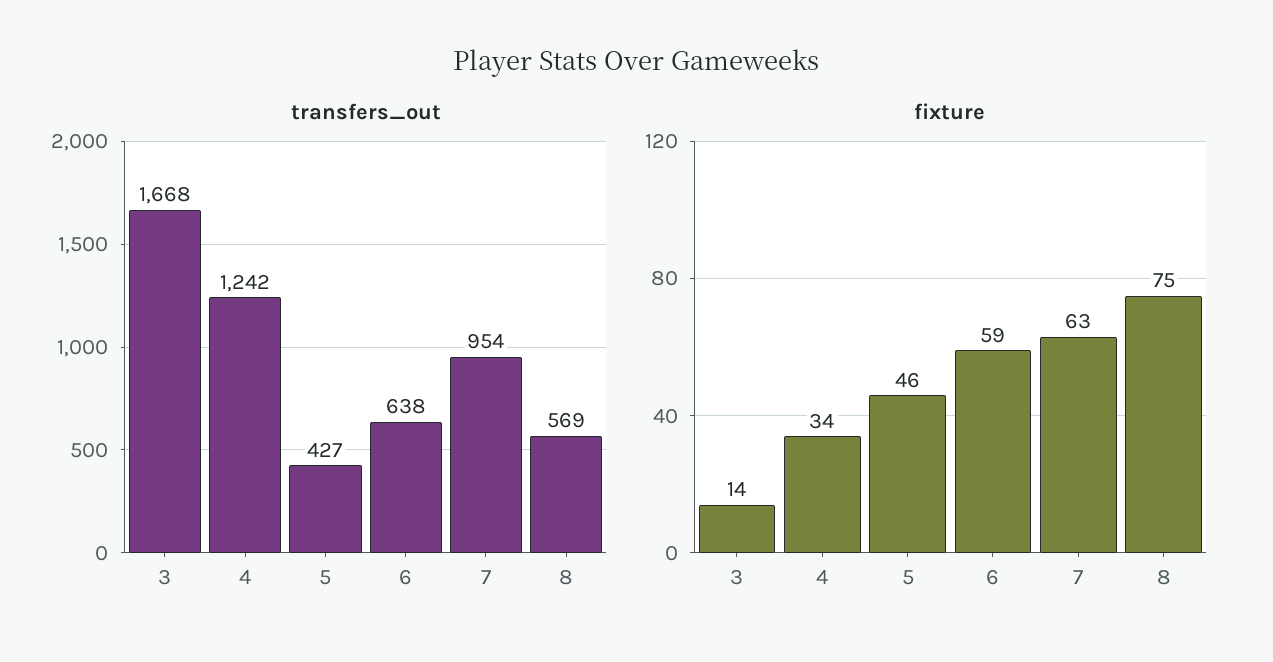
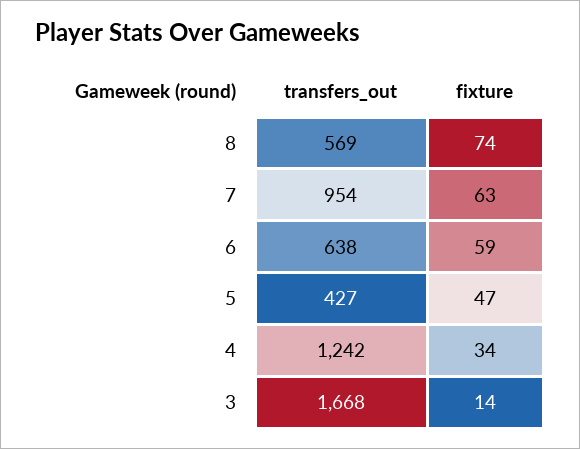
fixture, 5: 46 -> 47
fixture, 8: 75 -> 74

